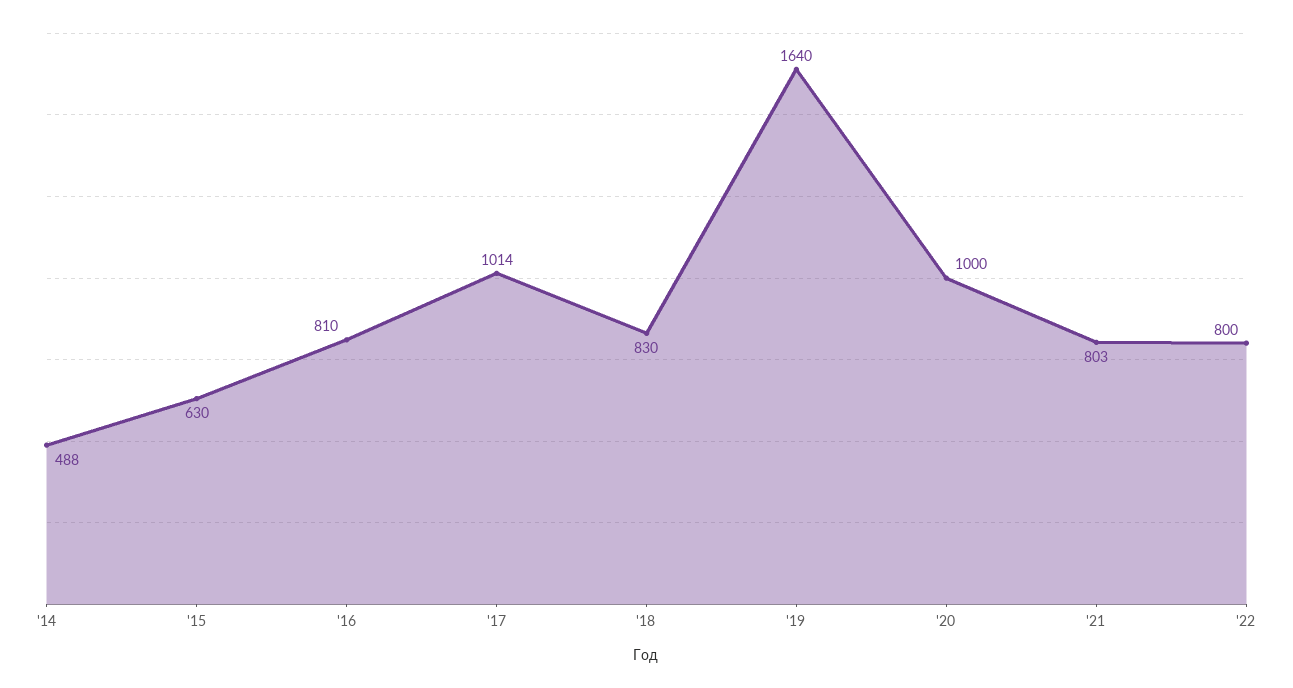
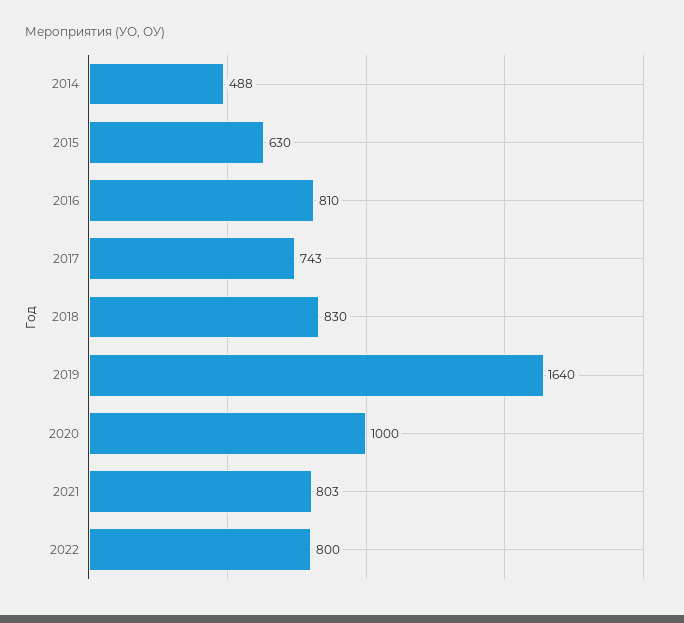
'17: 1014 -> 743

